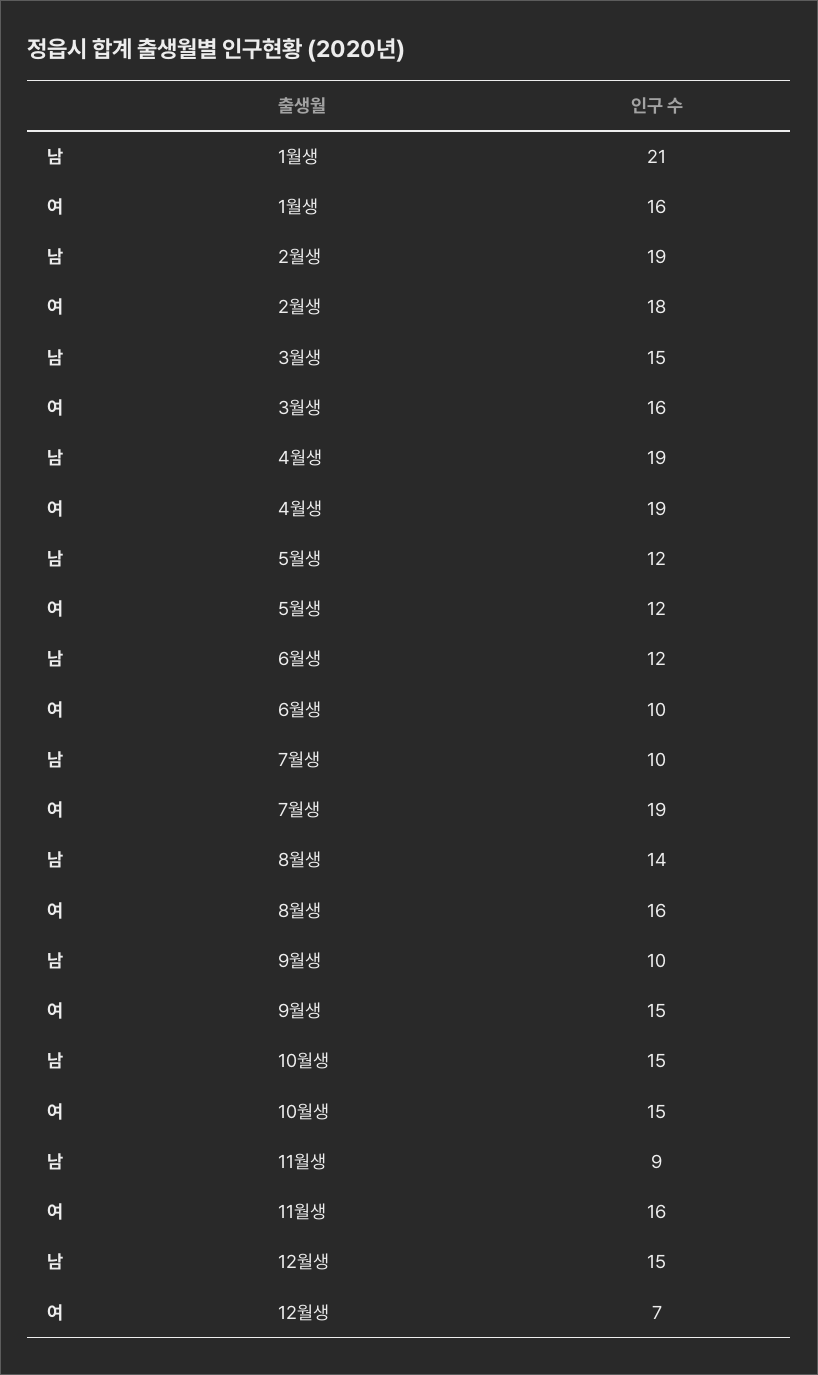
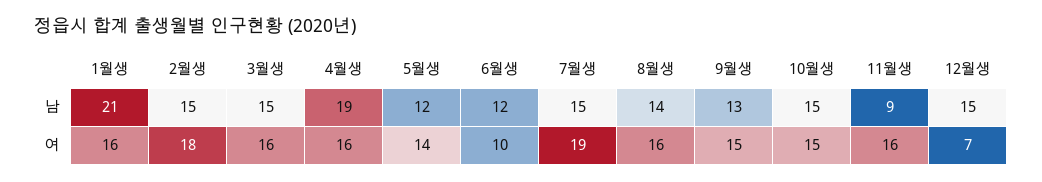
남, 2월생: 19 -> 15
여, 4월생: 19 -> 16
여, 5월생: 12 -> 14
남, 7월생: 10 -> 15
남, 9월생: 10 -> 13

